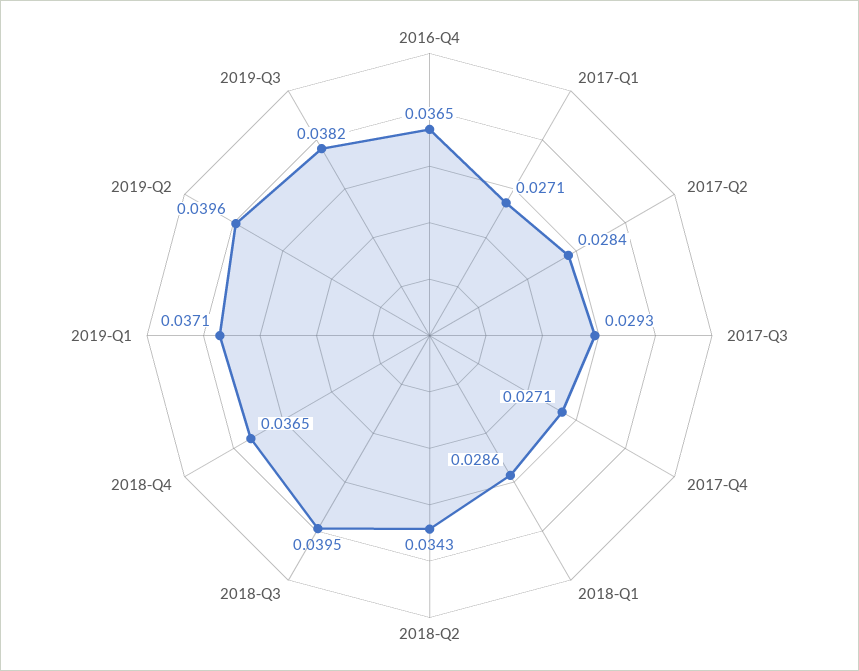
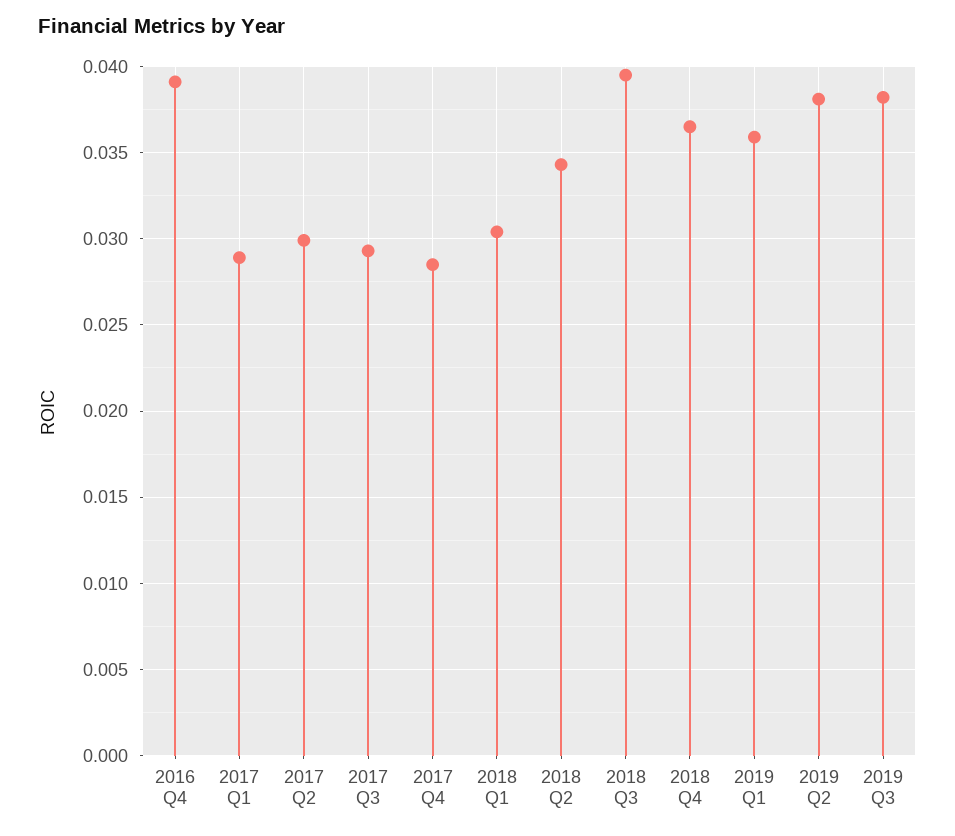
2016-Q4: 0.0365 -> 0.039
2017-Q1: 0.0271 -> 0.029
2017-Q2: 0.0284 -> 0.03
2017-Q4: 0.0271 -> 0.0285
2018-Q1: 0.0286 -> 0.0305
2019-Q1: 0.0371 -> 0.036
2019-Q2: 0.0396 -> 0.038

